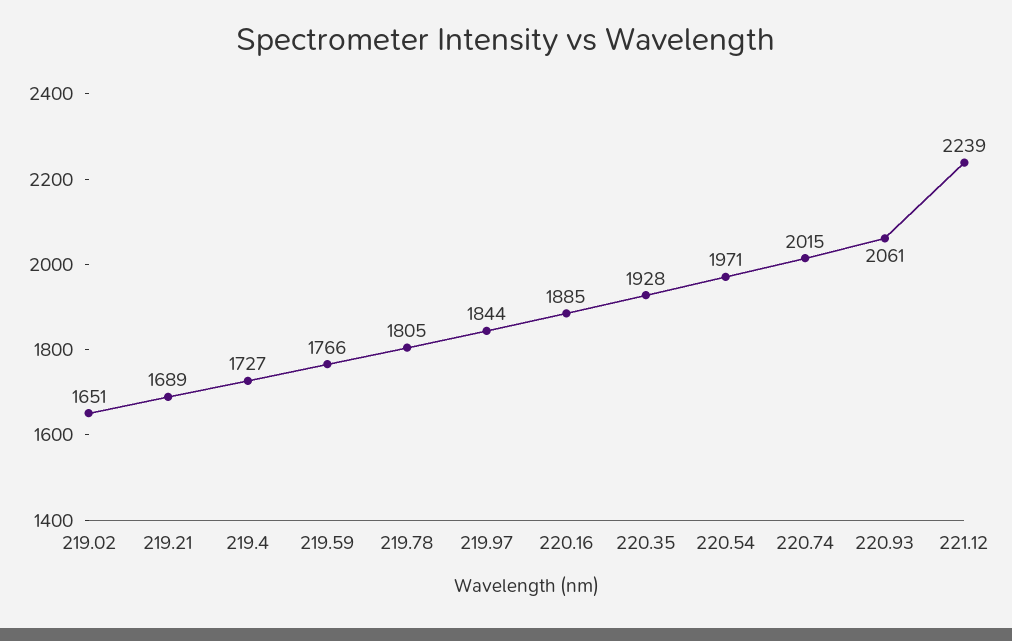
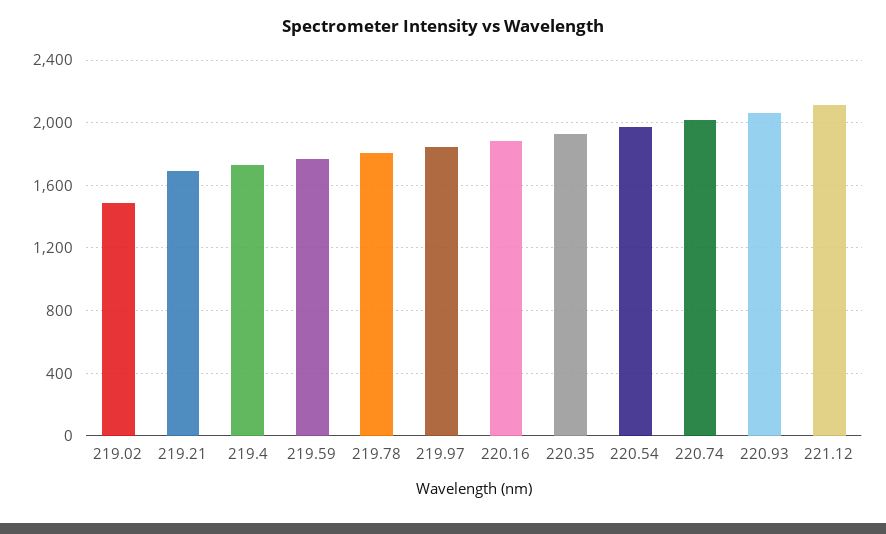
219.02: 1651 -> 1500
221.12: 2239 -> 2100

